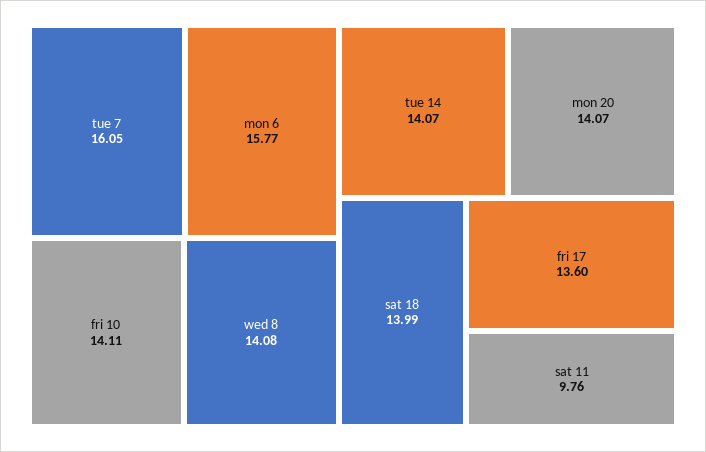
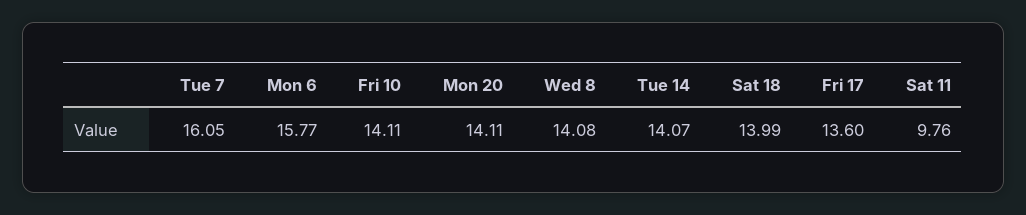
mon 20: 14.07 -> 14.11

